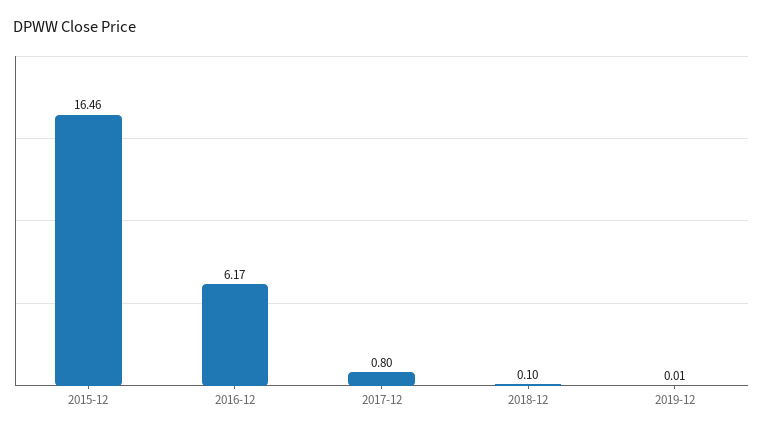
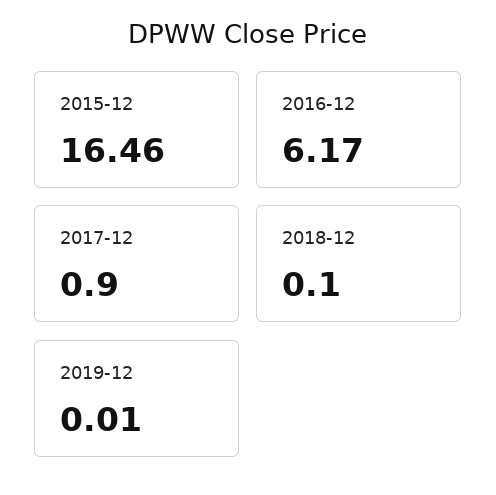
2017-12: 0.8 -> 0.9

